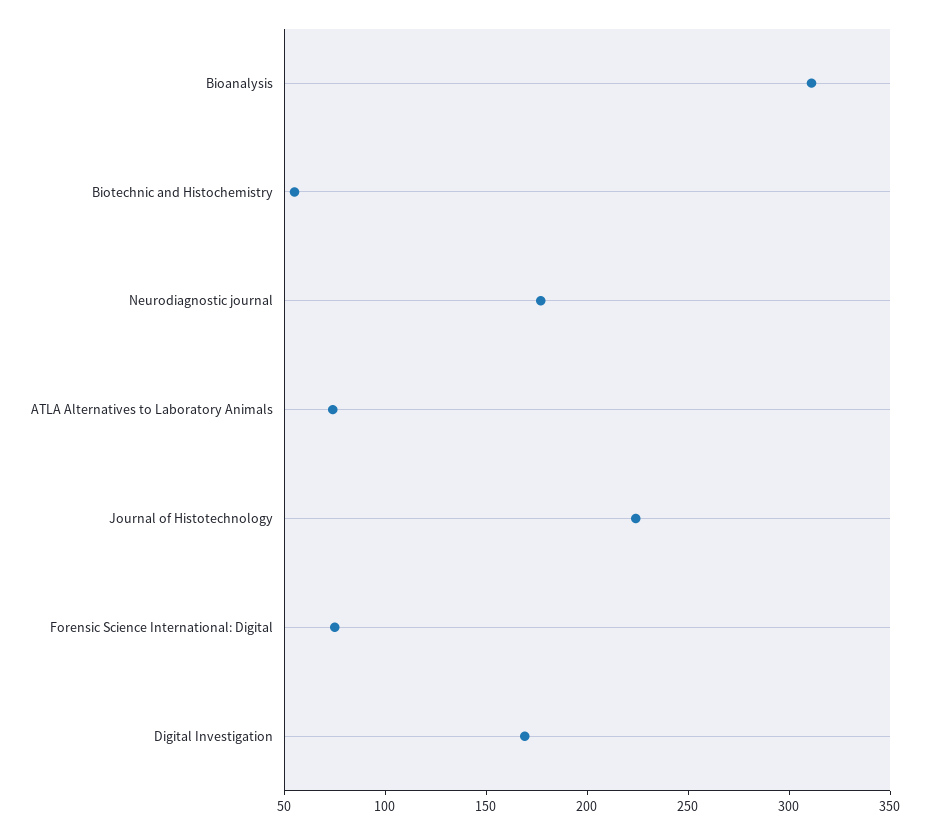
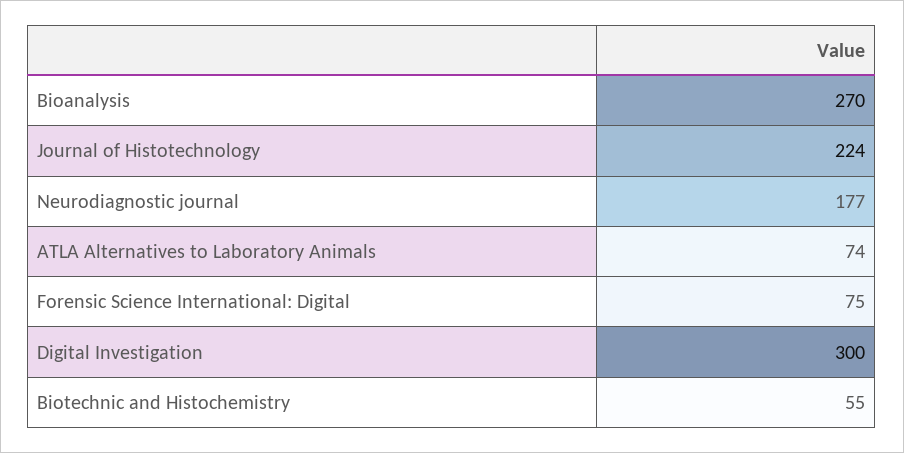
Bioanalysis: 310 -> 270
Digital Investigation: 170 -> 300

